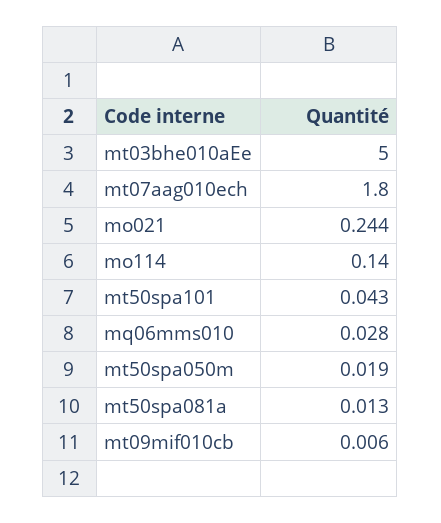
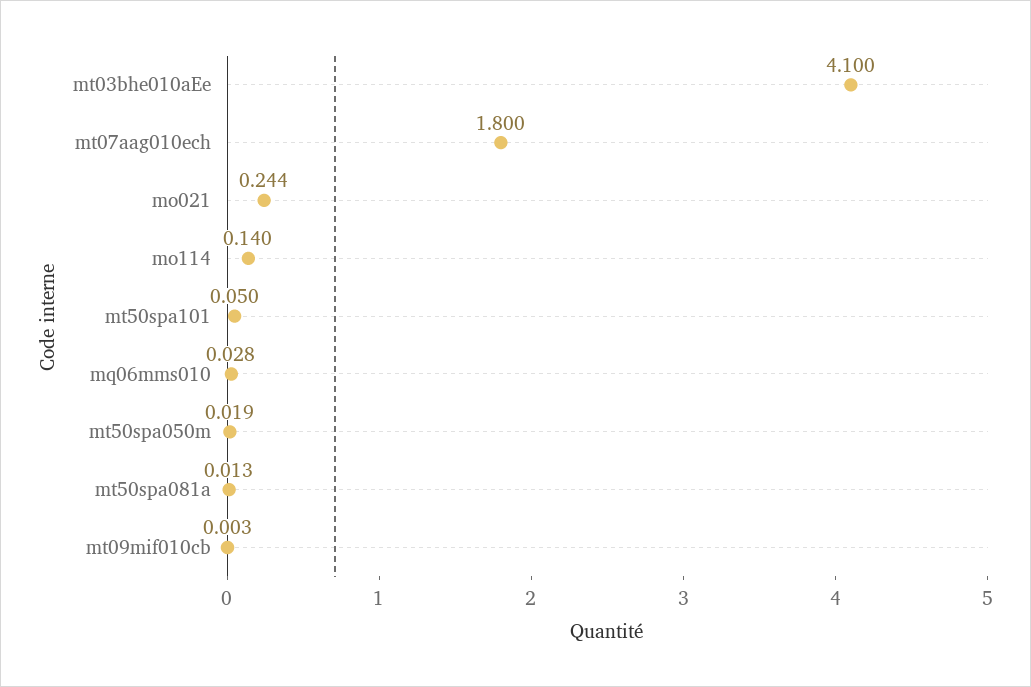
mt03bhe010aEe: 5 -> 4.1
mt50spa101: 0.043 -> 0.05
mt09mif010cb: 0.006 -> 0.003

